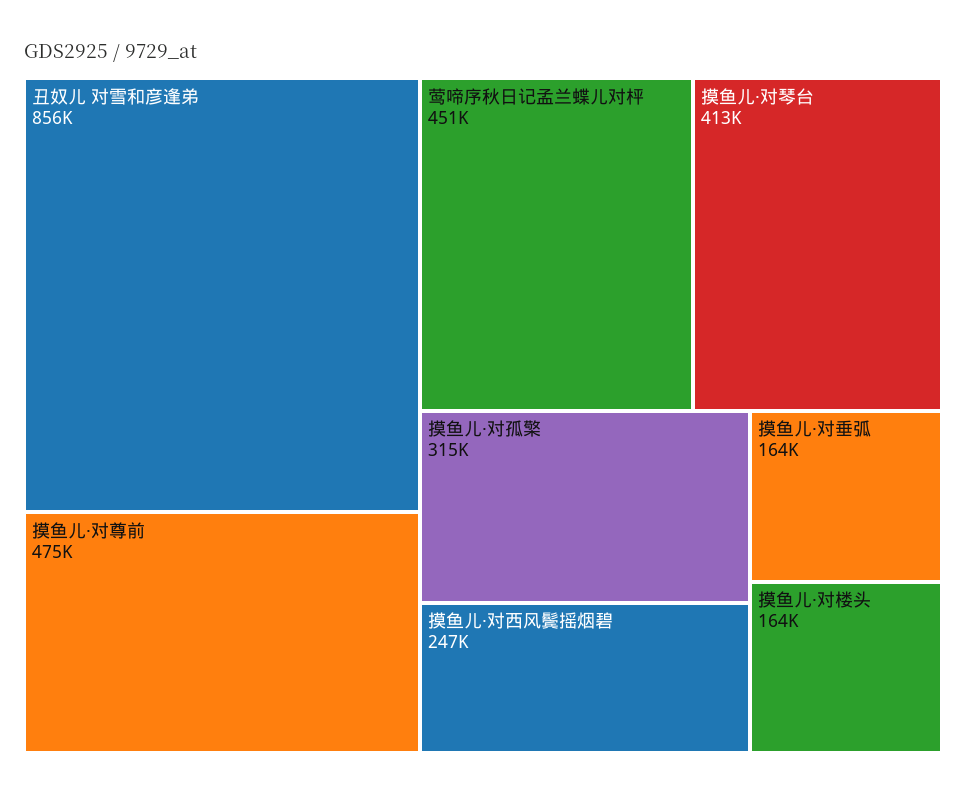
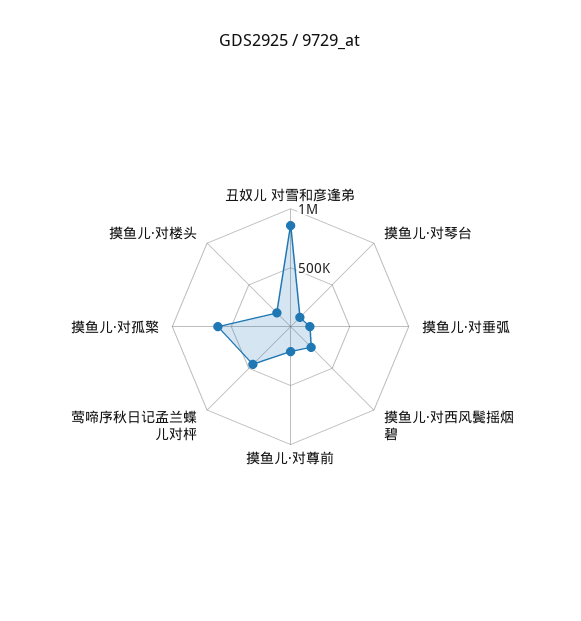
摸鱼儿·对尊前: 475000 -> 200000
摸鱼儿·对琴台: 413000 -> 100000
摸鱼儿·对孤檠: 315000 -> 600000

